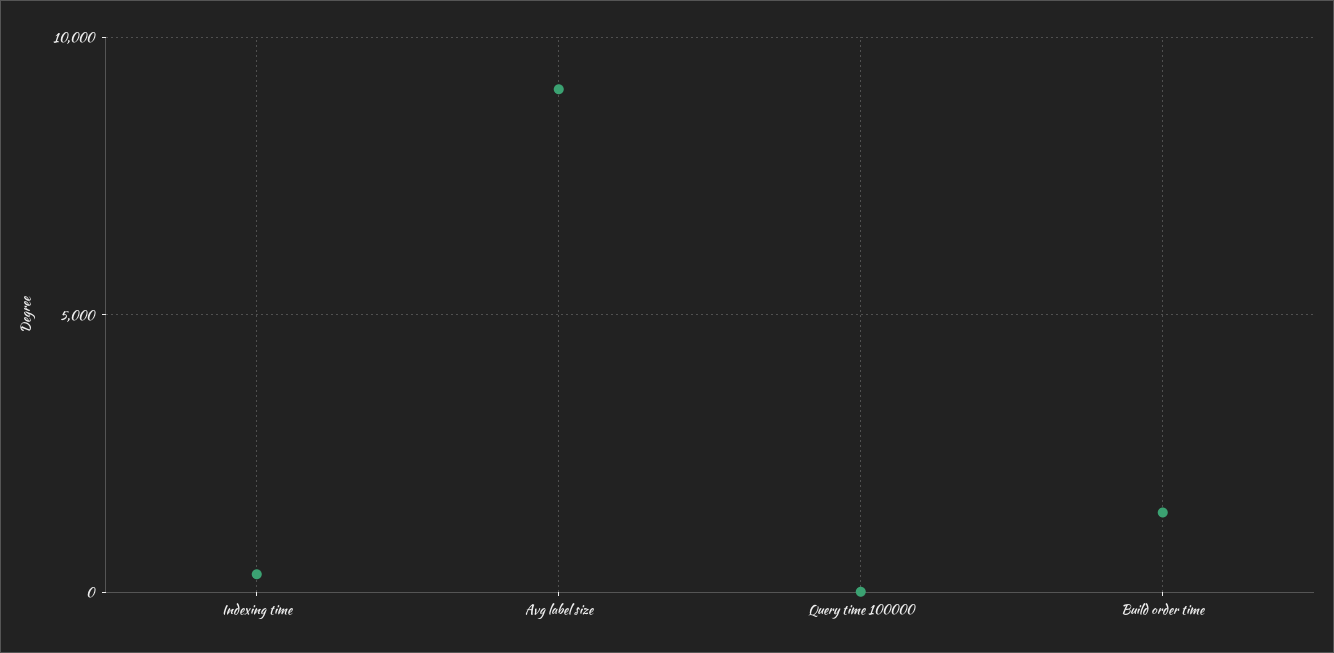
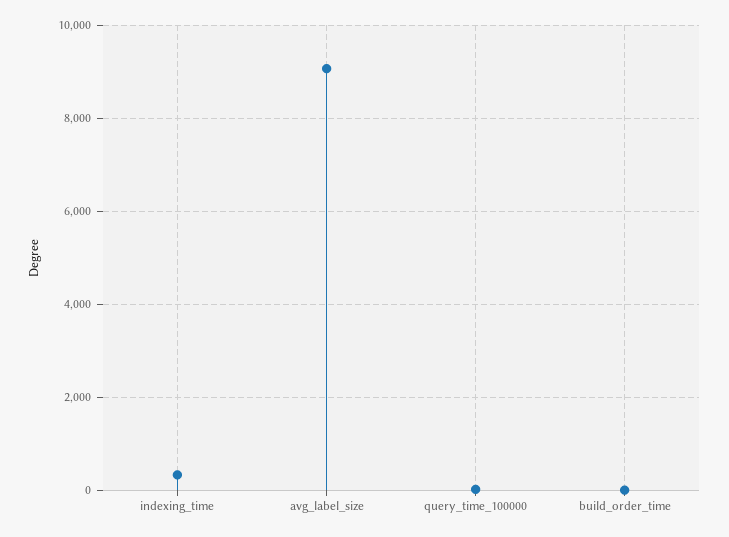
Build order time: 1500 -> 0

